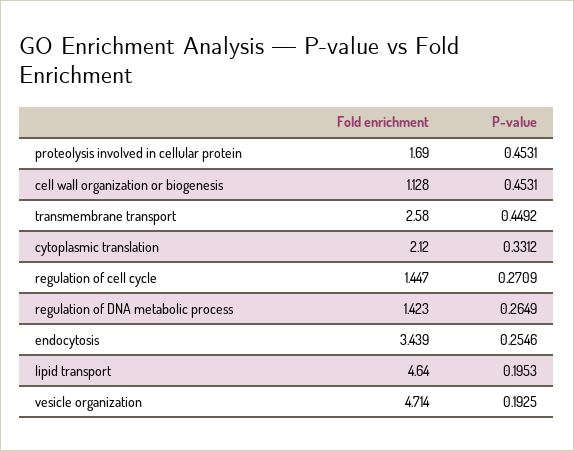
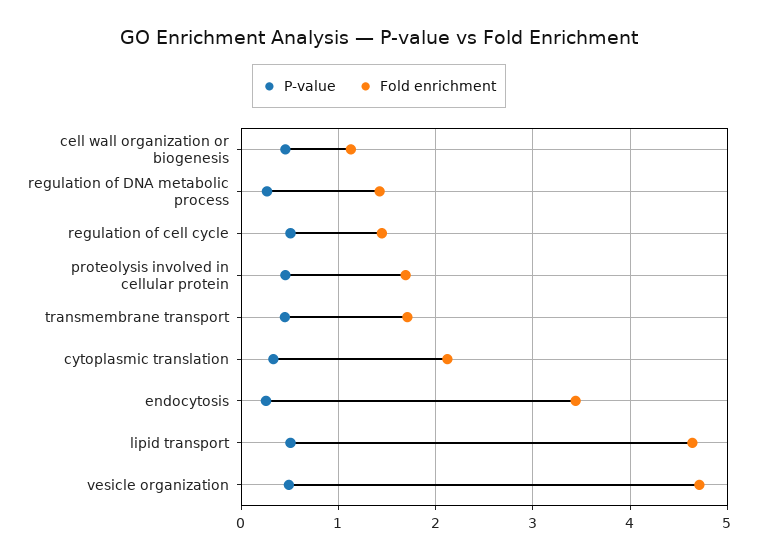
Fold enrichment, transmembrane transport: 2.58 -> 1.7
P-value, regulation of cell cycle: 0.2709 -> 0.5
P-value, lipid transport: 0.1953 -> 0.5
P-value, vesicle organization: 0.1925 -> 0.5

